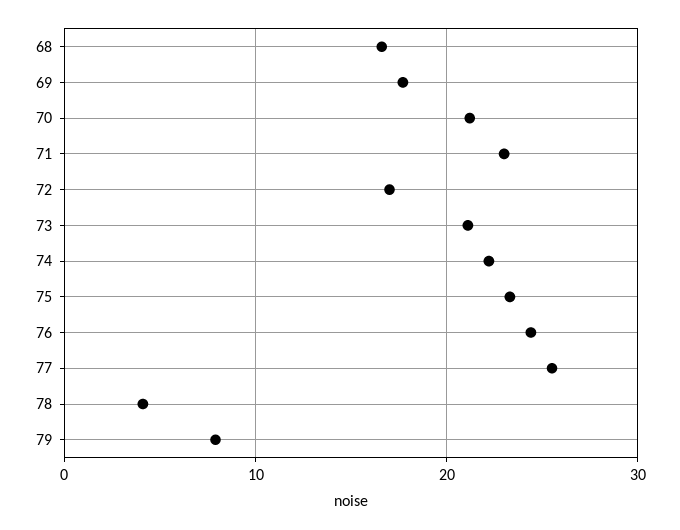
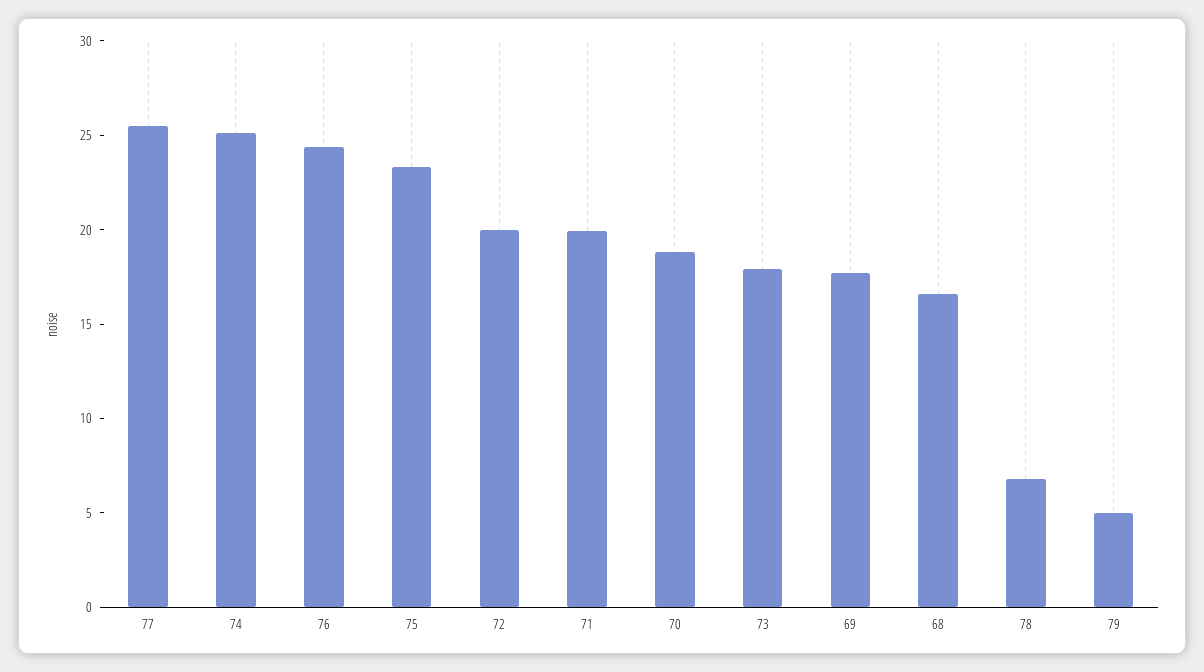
70: 21 -> 19
71: 23 -> 20
72: 17 -> 20
73: 21 -> 18
74: 22 -> 25
78: 4 -> 7
79: 8 -> 5

